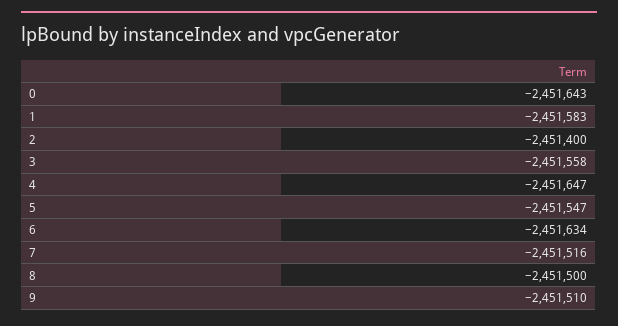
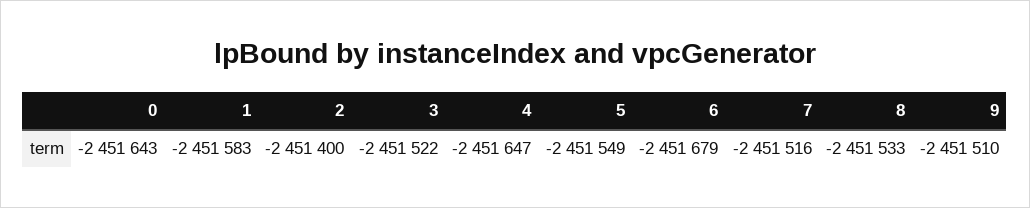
3: -2451558 -> -2451522
5: -2451547 -> -2451549
6: -2451634 -> -2451679
8: -2451500 -> -2451533

